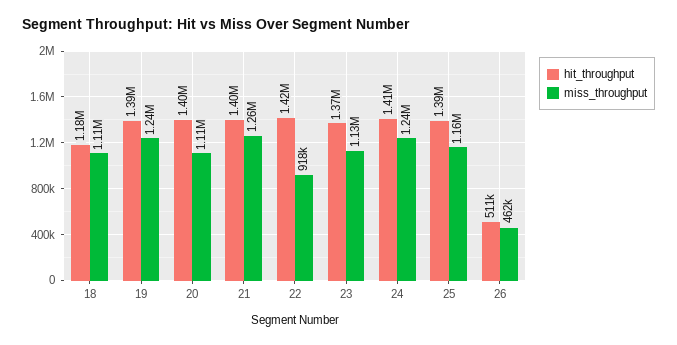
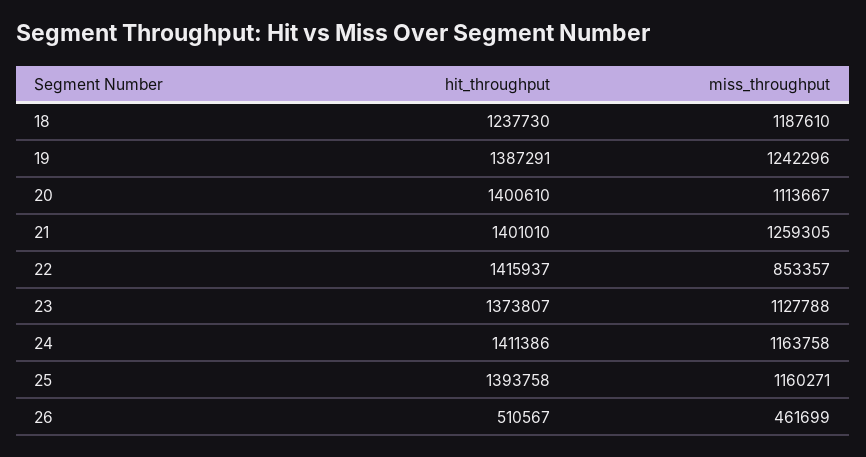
hit_throughput, 18: 1180000 -> 1237730
miss_throughput, 18: 1110000 -> 1187610
miss_throughput, 22: 918000 -> 853357
miss_throughput, 24: 1240000 -> 1163758

